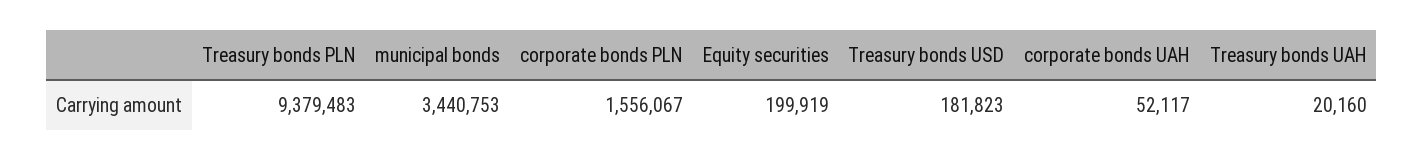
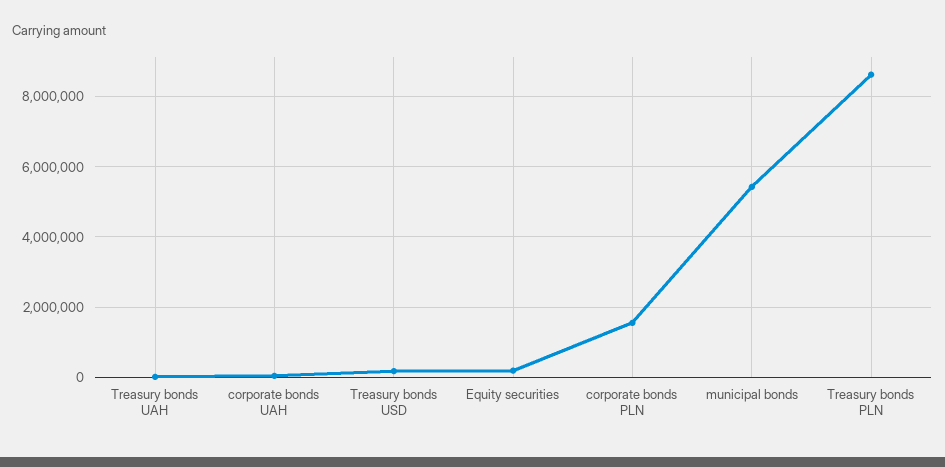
Treasury bonds PLN: 9379483 -> 8600000
municipal bonds: 3440753 -> 5400000

